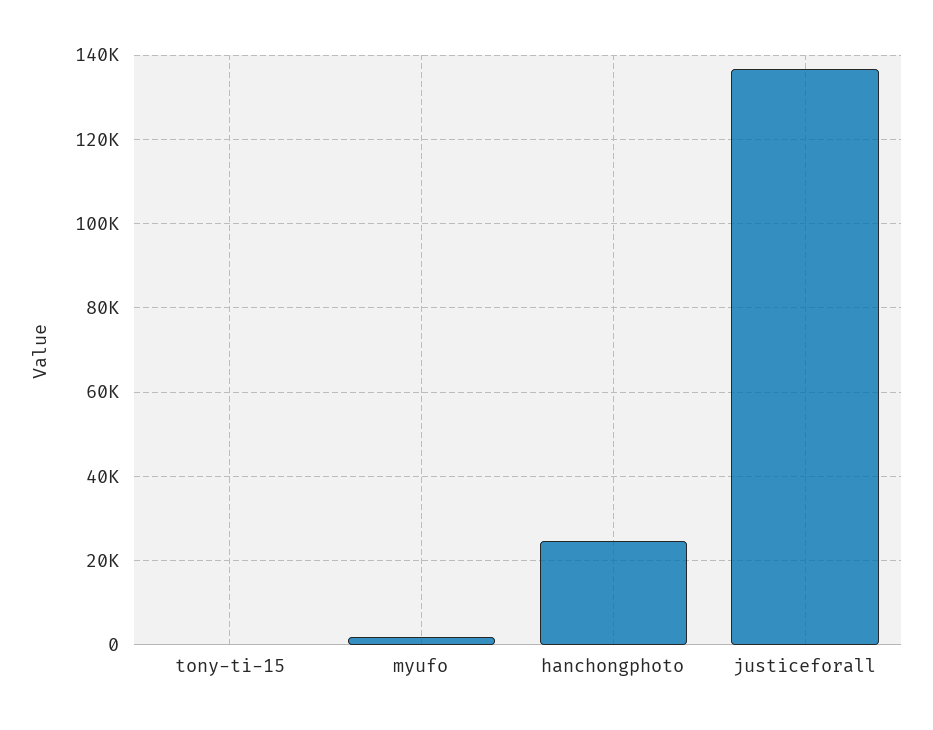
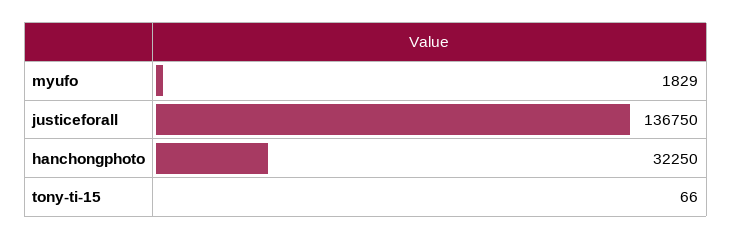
hanchongphoto: 24000 -> 32250

